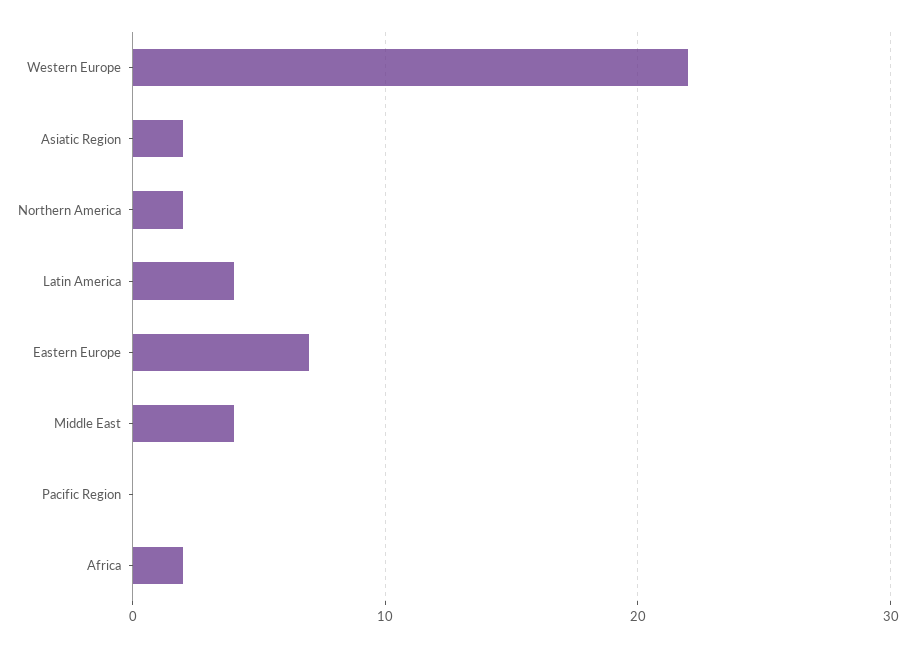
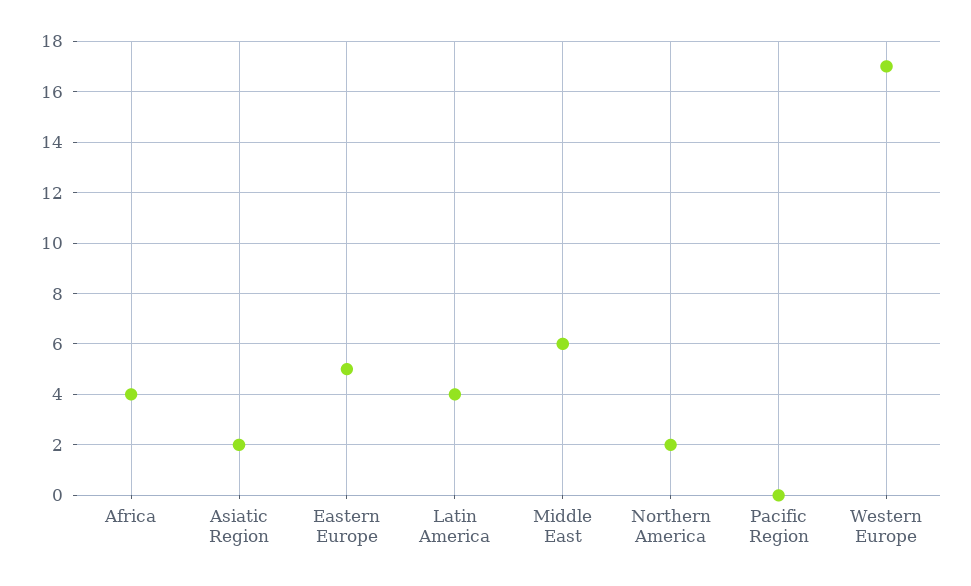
Western Europe: 22 -> 17
Eastern Europe: 7 -> 5
Middle East: 4 -> 6
Africa: 2 -> 4

